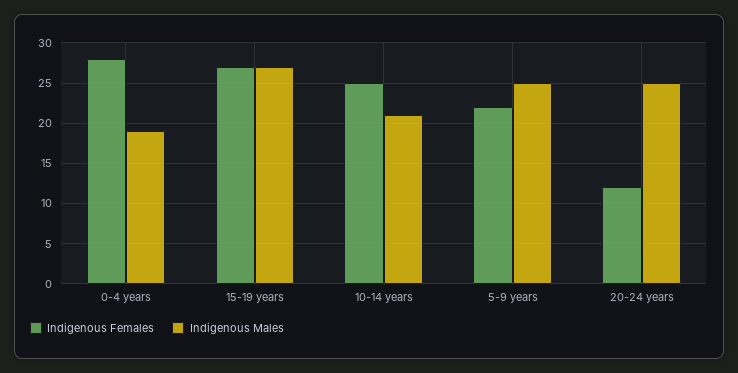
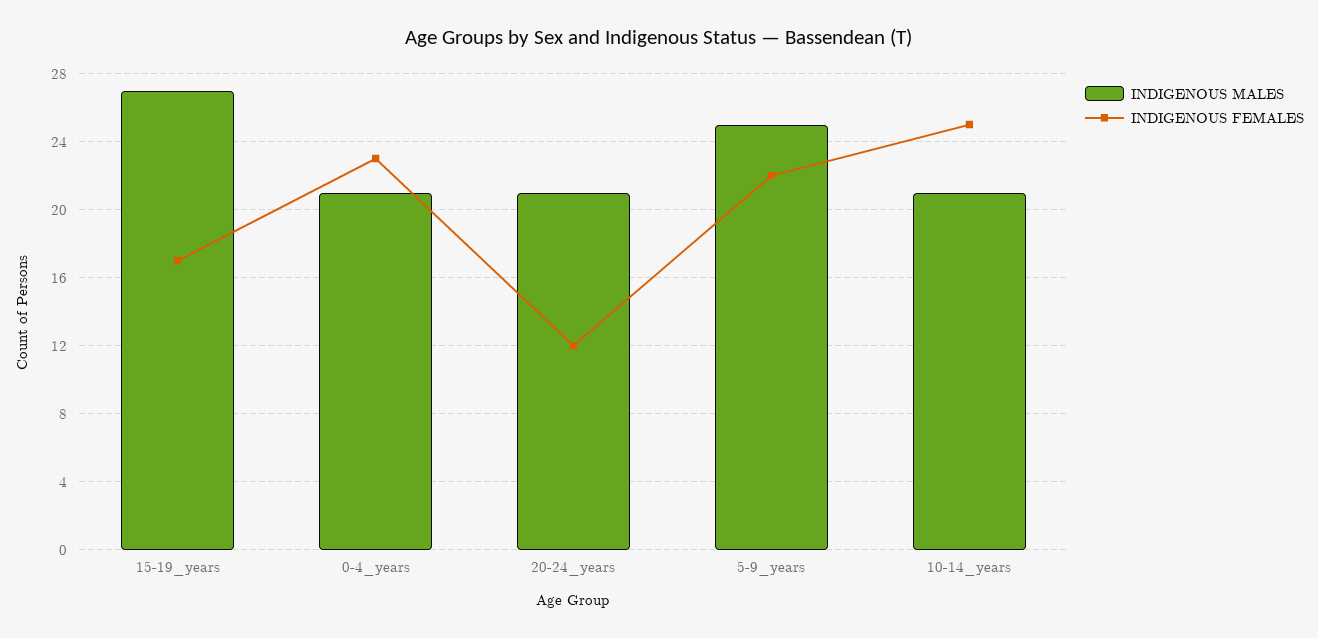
Indigenous Females, 0-4 years: 28 -> 23
Indigenous Males, 0-4 years: 19 -> 21
Indigenous Females, 15-19 years: 27 -> 17
Indigenous Males, 20-24 years: 25 -> 21

